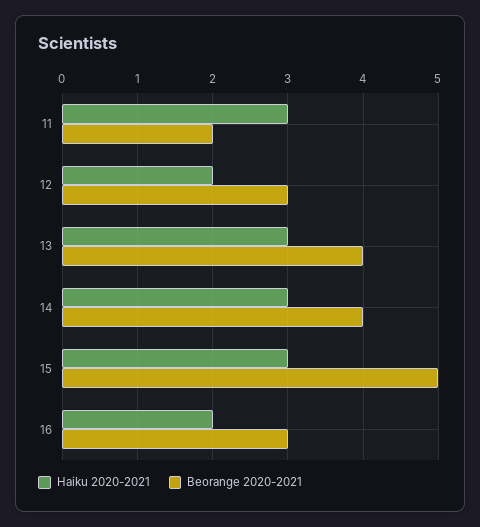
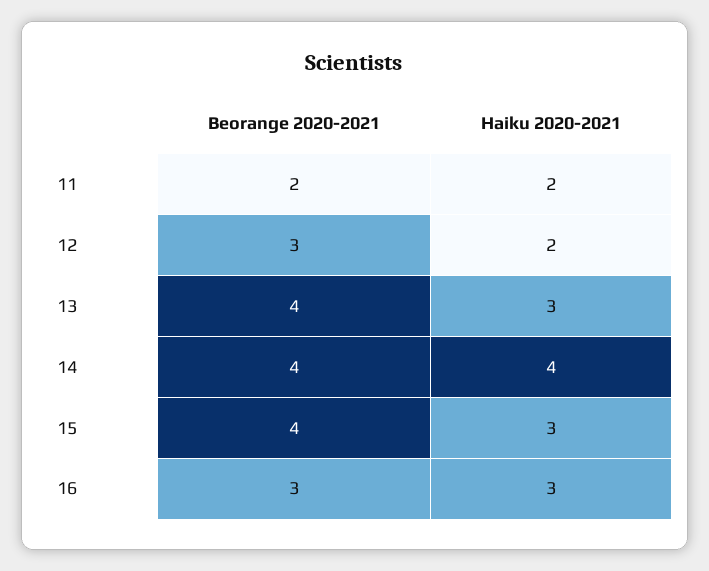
Haiku 2020-2021, 11: 3 -> 2
Haiku 2020-2021, 14: 3 -> 4
Beorange 2020-2021, 15: 5 -> 4
Haiku 2020-2021, 16: 2 -> 3

